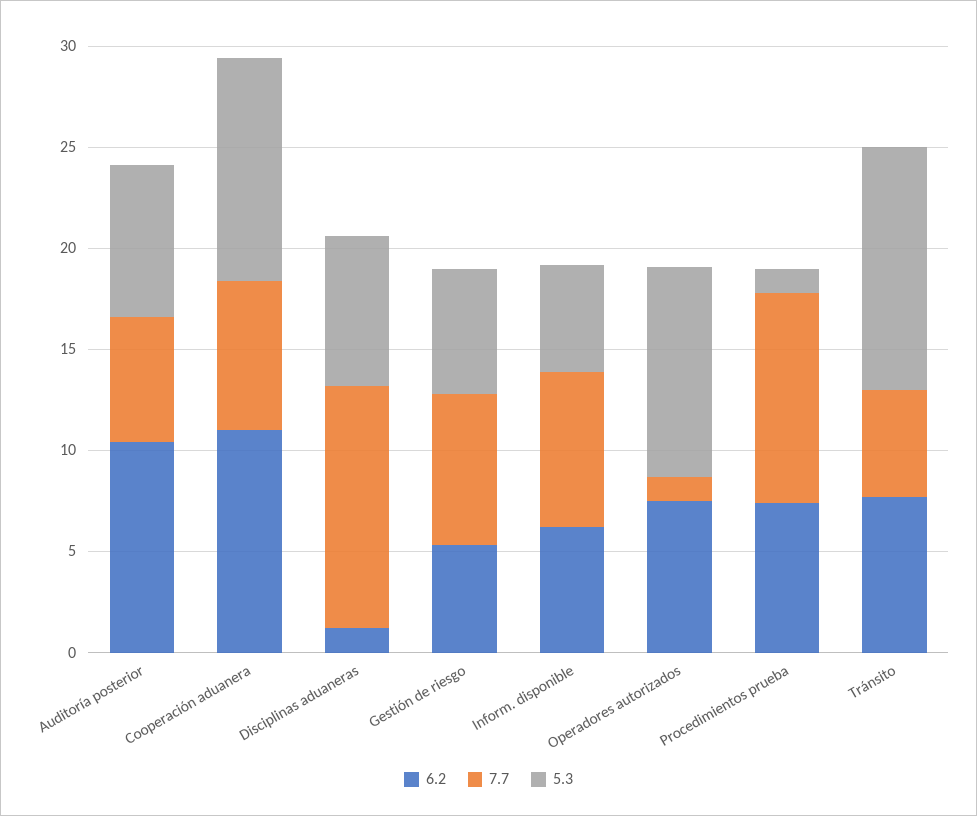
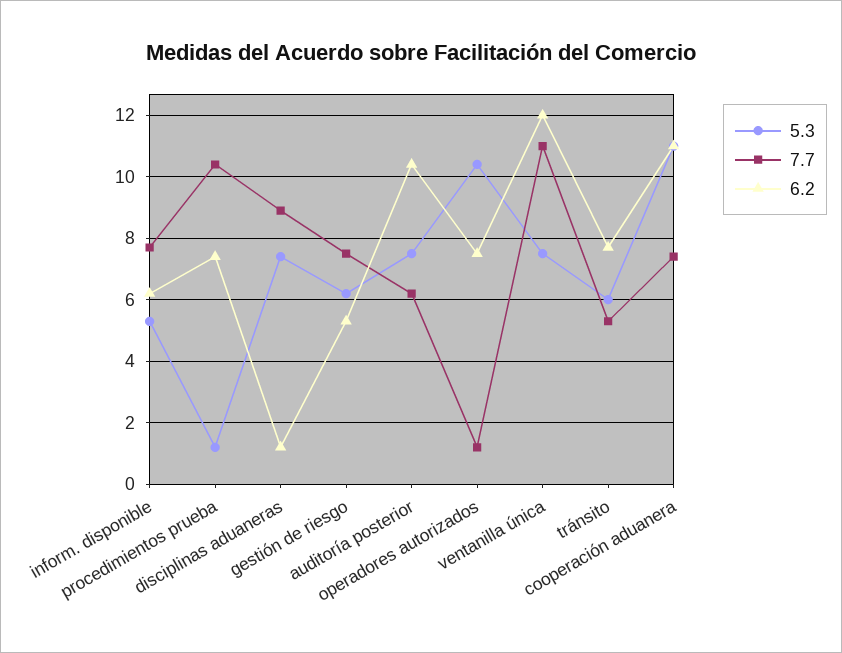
7.7, Disciplinas aduaneras: 12 -> 9
5.3, Tránsito: 12 -> 6
5.3, ventanilla única: none -> 7.5
7.7, ventanilla única: none -> 11
6.2, ventanilla única: none -> 12

